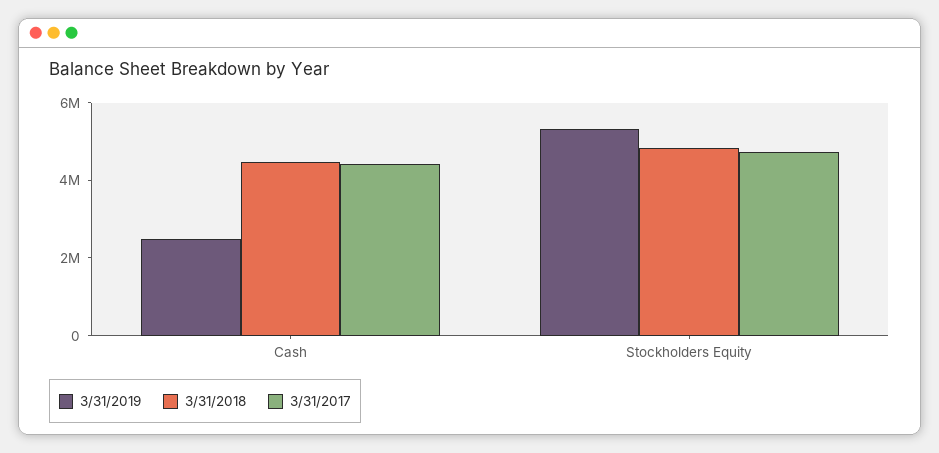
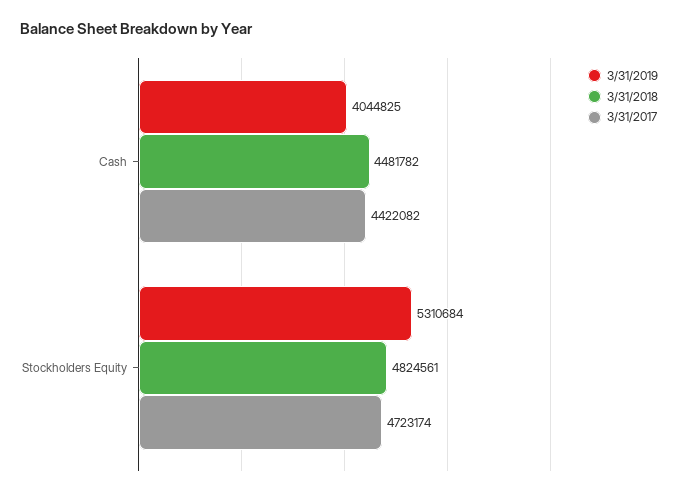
3/31/2019, Cash: 2500000 -> 4044825

